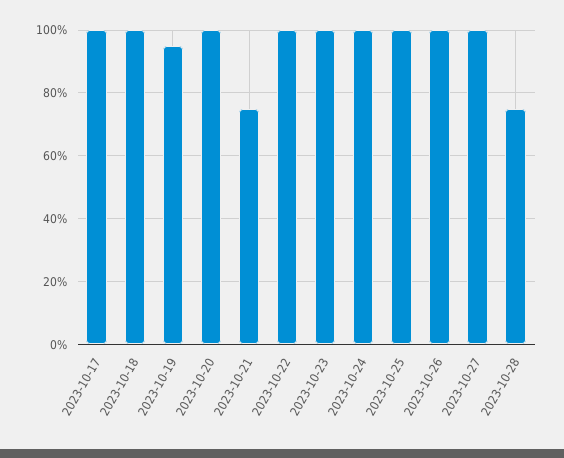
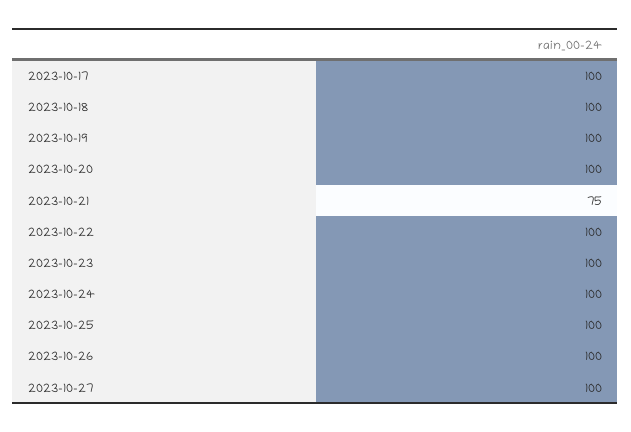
2023-10-19: 95 -> 100
2023-10-28: 75 -> none

